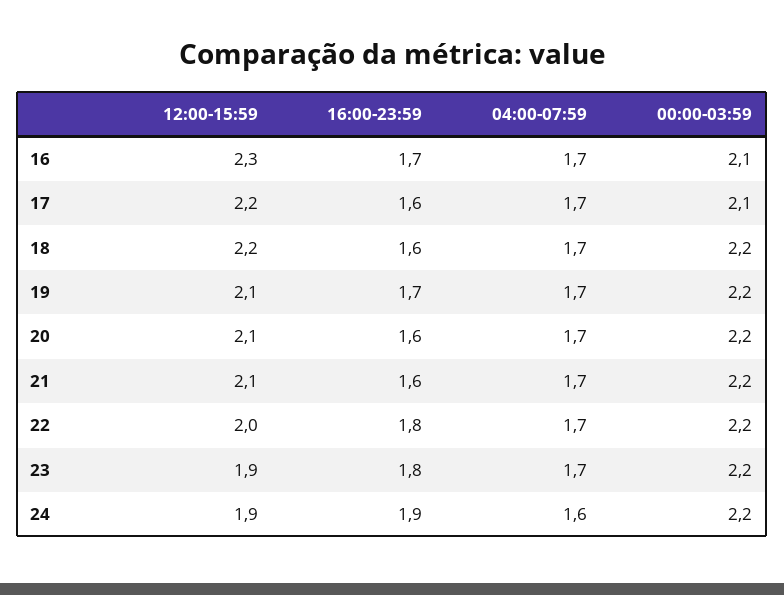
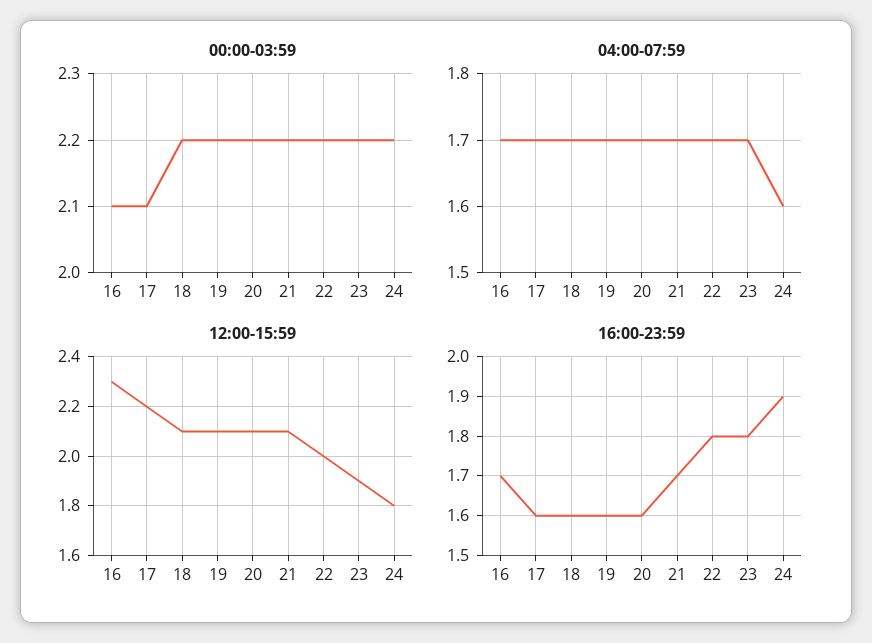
12:00-15:59, 18: 2.2 -> 2.1
16:00-23:59, 19: 1.7 -> 1.6
16:00-23:59, 21: 1.6 -> 1.7
12:00-15:59, 24: 1.9 -> 1.8

